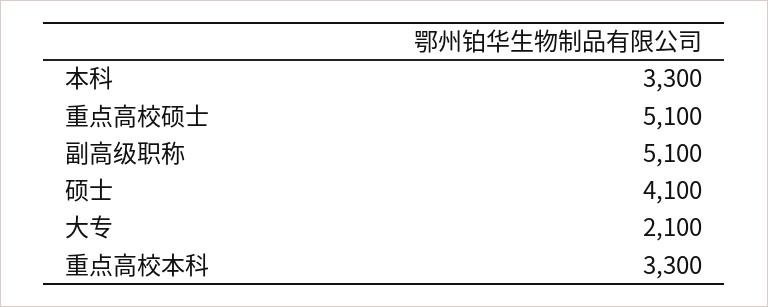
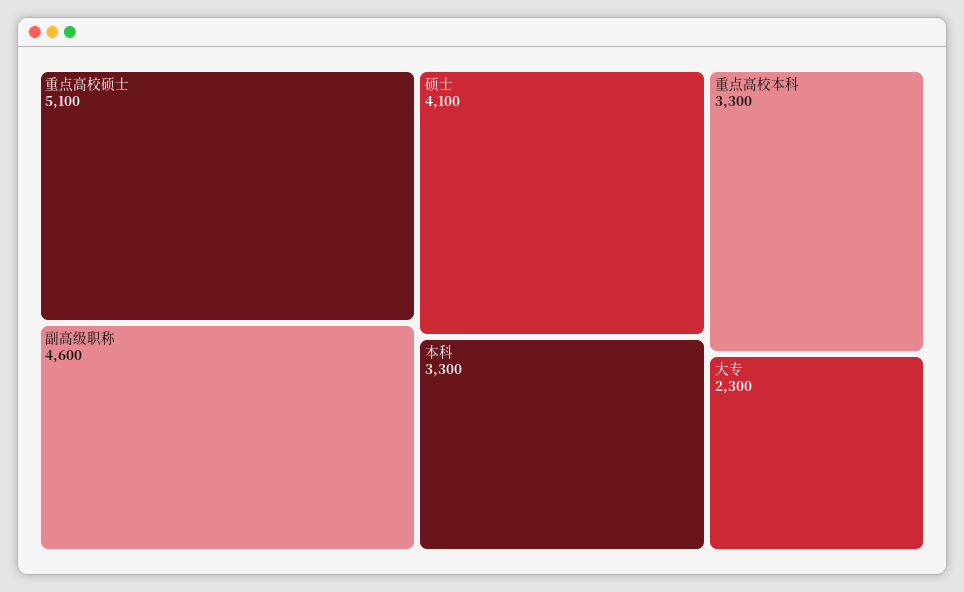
副高级职称: 5100 -> 4600
大专: 2100 -> 2300

